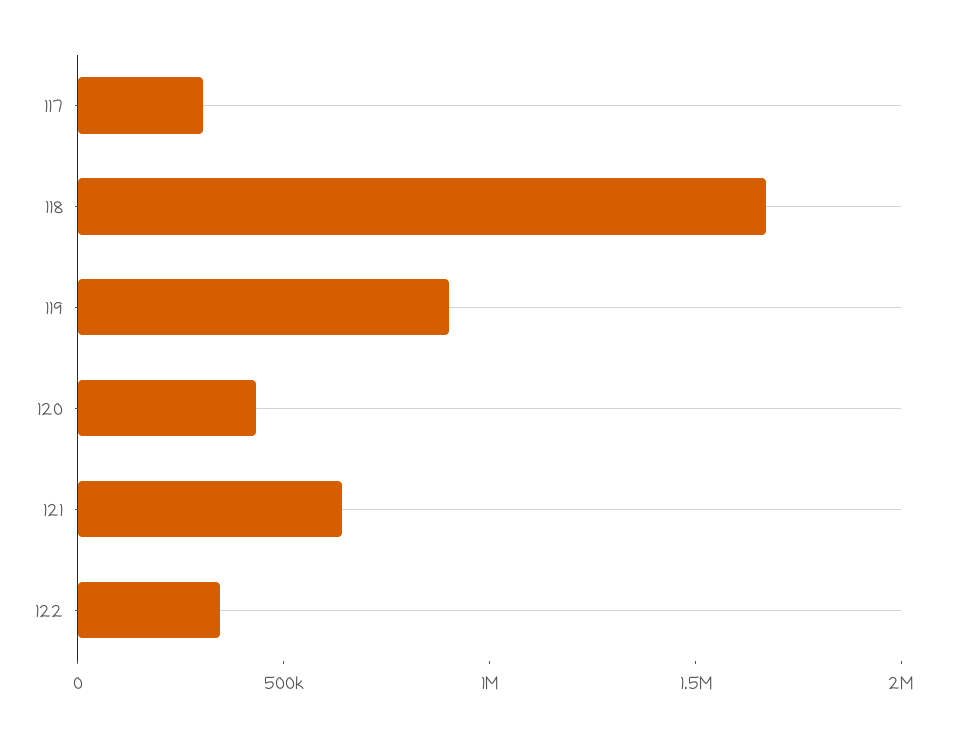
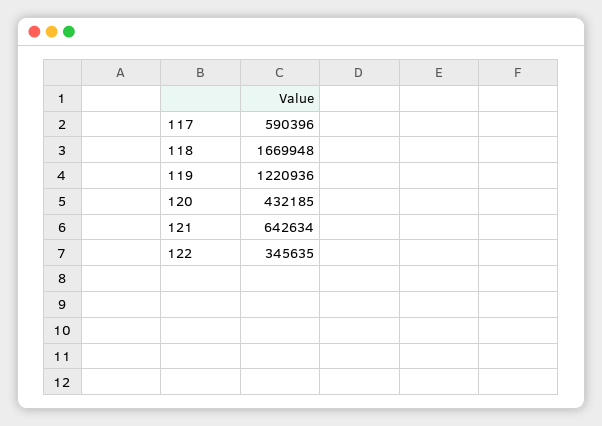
117: 300000 -> 590396
119: 900000 -> 1220936

